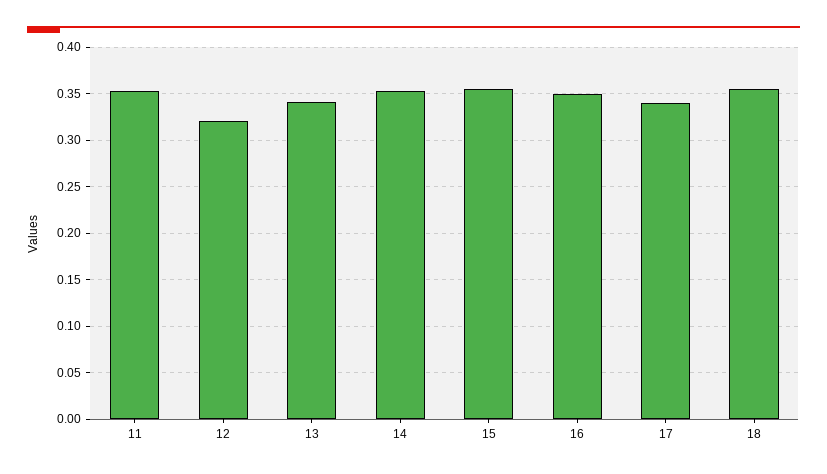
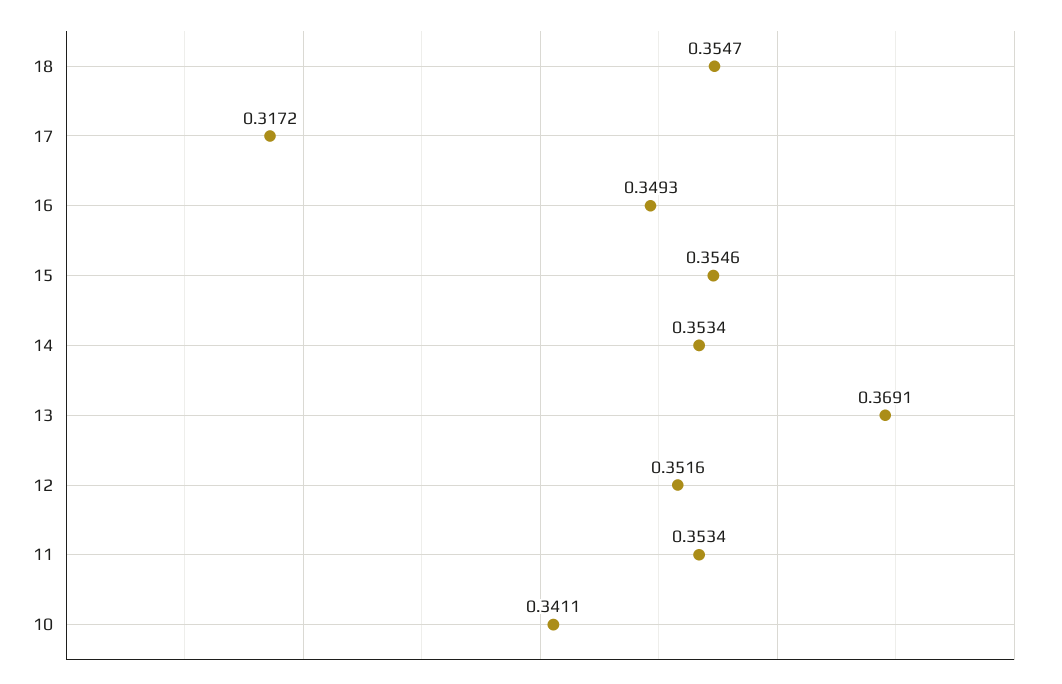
12: 0.32 -> 0.3516
13: 0.34 -> 0.3691
17: 0.34 -> 0.3172
10: none -> 0.3411

